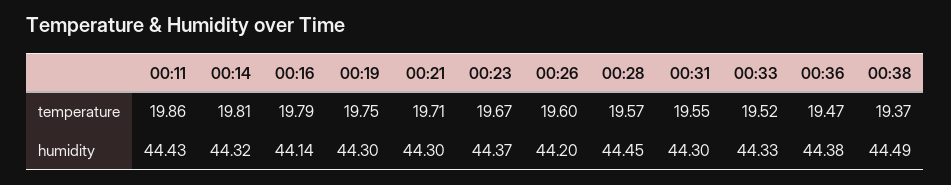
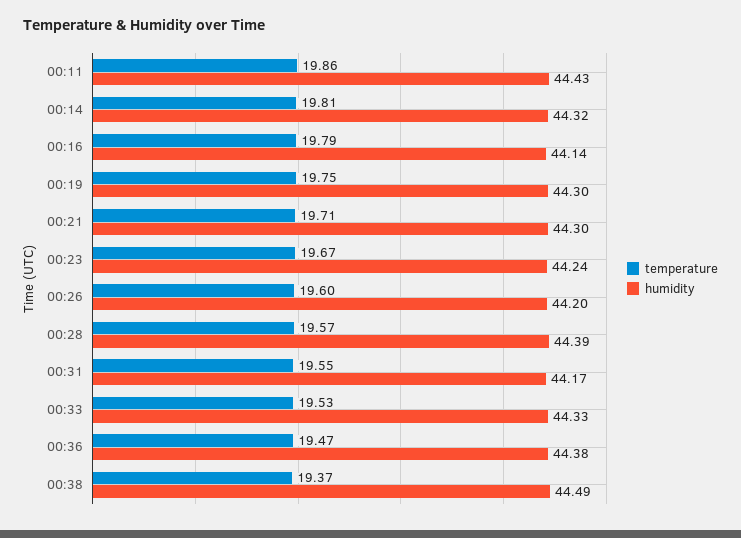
temperature, 00:33: 19.52 -> 19.53
humidity, 00:23: 44.37 -> 44.24
humidity, 00:28: 44.45 -> 44.39
humidity, 00:31: 44.3 -> 44.17

